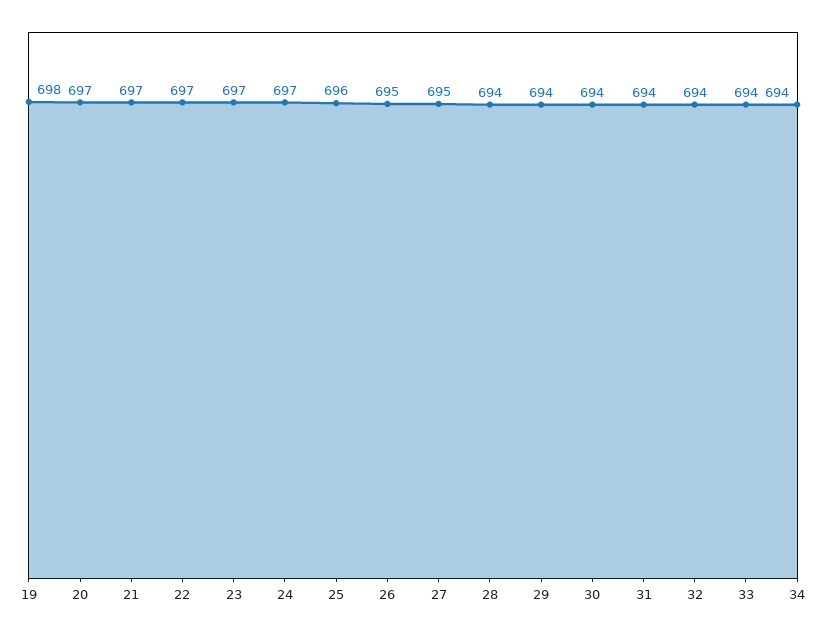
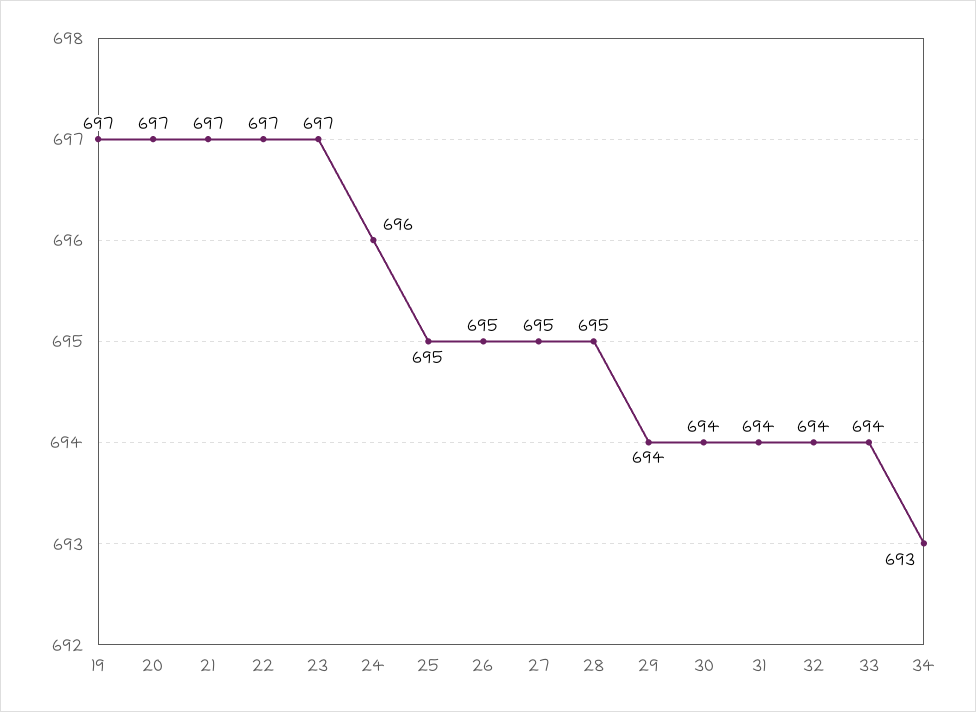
19: 698 -> 697
24: 697 -> 696
25: 696 -> 695
28: 694 -> 695
34: 694 -> 693

